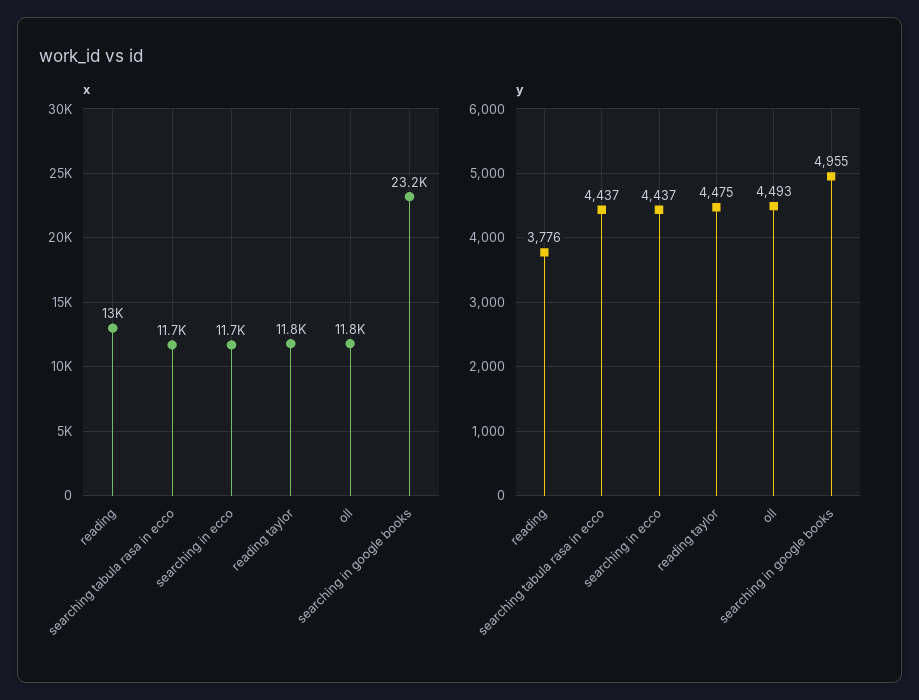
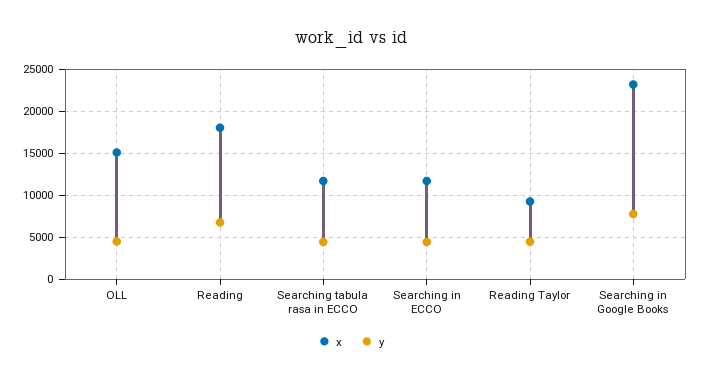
x, reading: 13000 -> 18000
x, reading taylor: 11800 -> 9000
x, oll: 11800 -> 15000
y, reading: 3776 -> 7000
y, searching in google books: 4955 -> 8000

